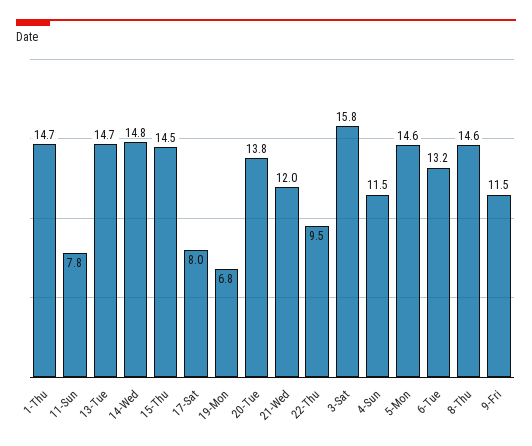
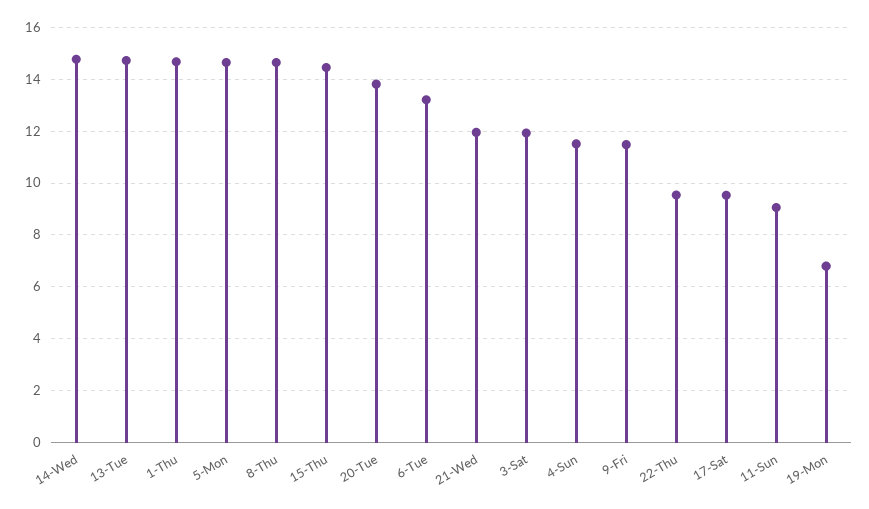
11-Sun: 7.8 -> 9
17-Sat: 8 -> 9.5
3-Sat: 15.8 -> 12

